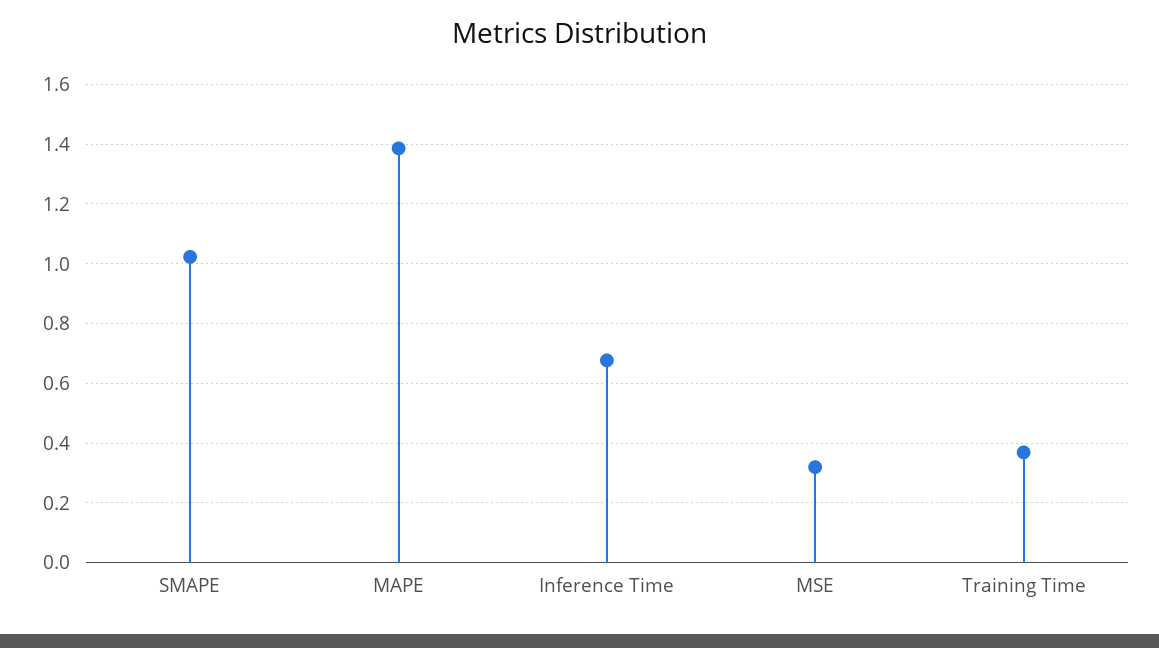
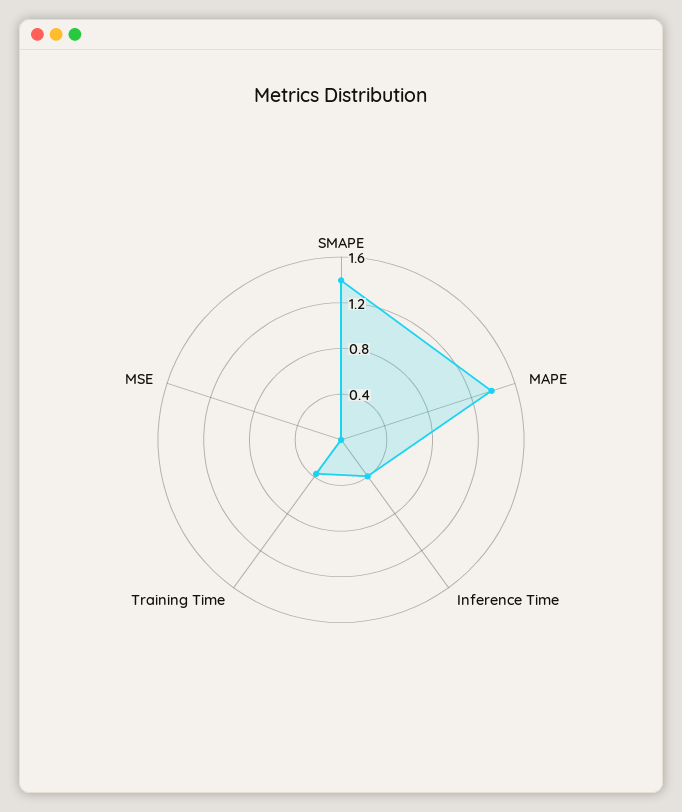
SMAPE: 1.025 -> 1.4
Inference Time: 0.675 -> 0.4
MSE: 0.325 -> 0

